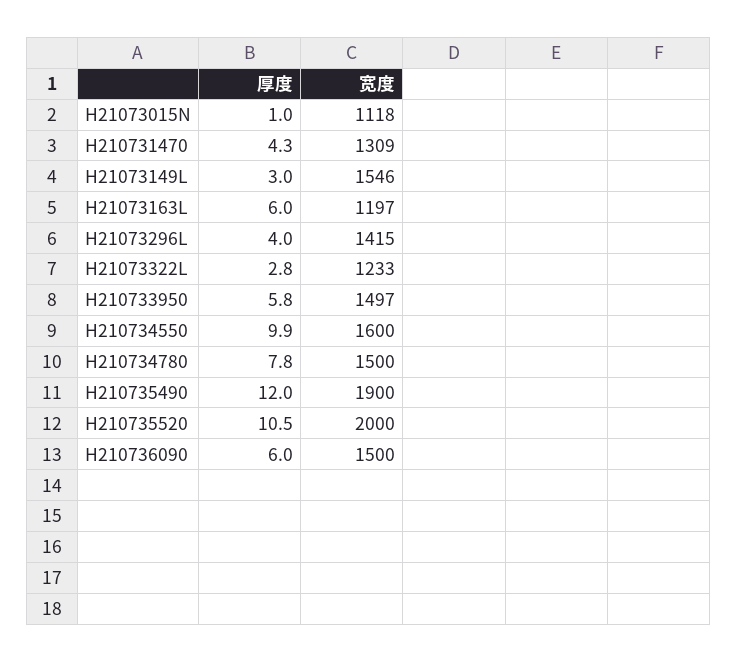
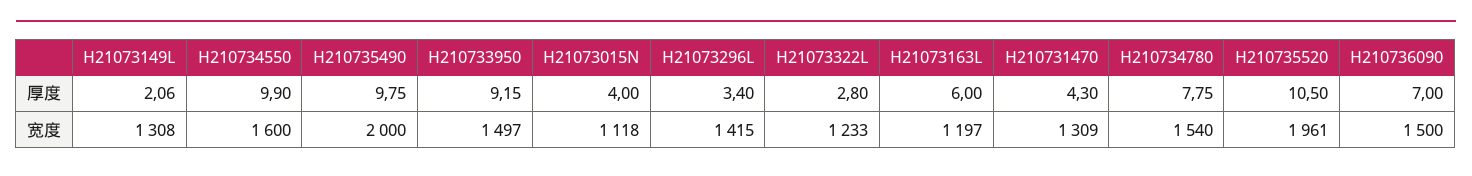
厚度, H21073015N: 1 -> 4
厚度, H21073149L: 3 -> 2.06
宽度, H21073149L: 1546 -> 1308
厚度, H21073296L: 4 -> 3.4
厚度, H210733950: 5.8 -> 9.15
宽度, H210734780: 1500 -> 1540
厚度, H210735490: 12 -> 9.75
宽度, H210735490: 1900 -> 2000
宽度, H210735520: 2000 -> 1961
厚度, H210736090: 6 -> 7

